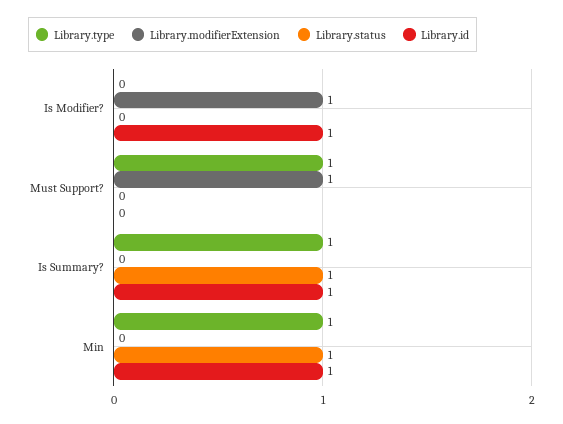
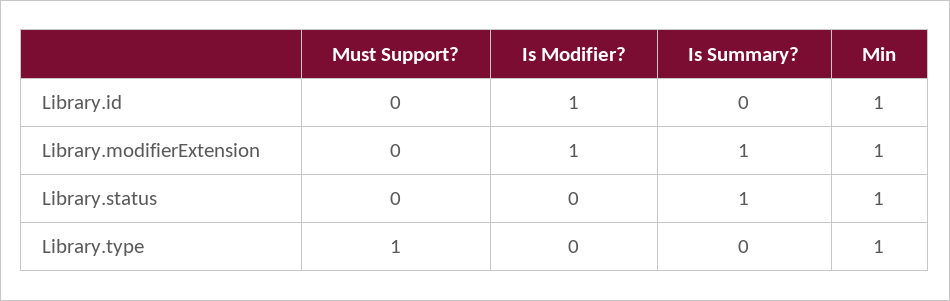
Library.modifierExtension, Must Support?: 1 -> 0
Library.type, Is Summary?: 1 -> 0
Library.modifierExtension, Is Summary?: 0 -> 1
Library.id, Is Summary?: 1 -> 0
Library.modifierExtension, Min: 0 -> 1

